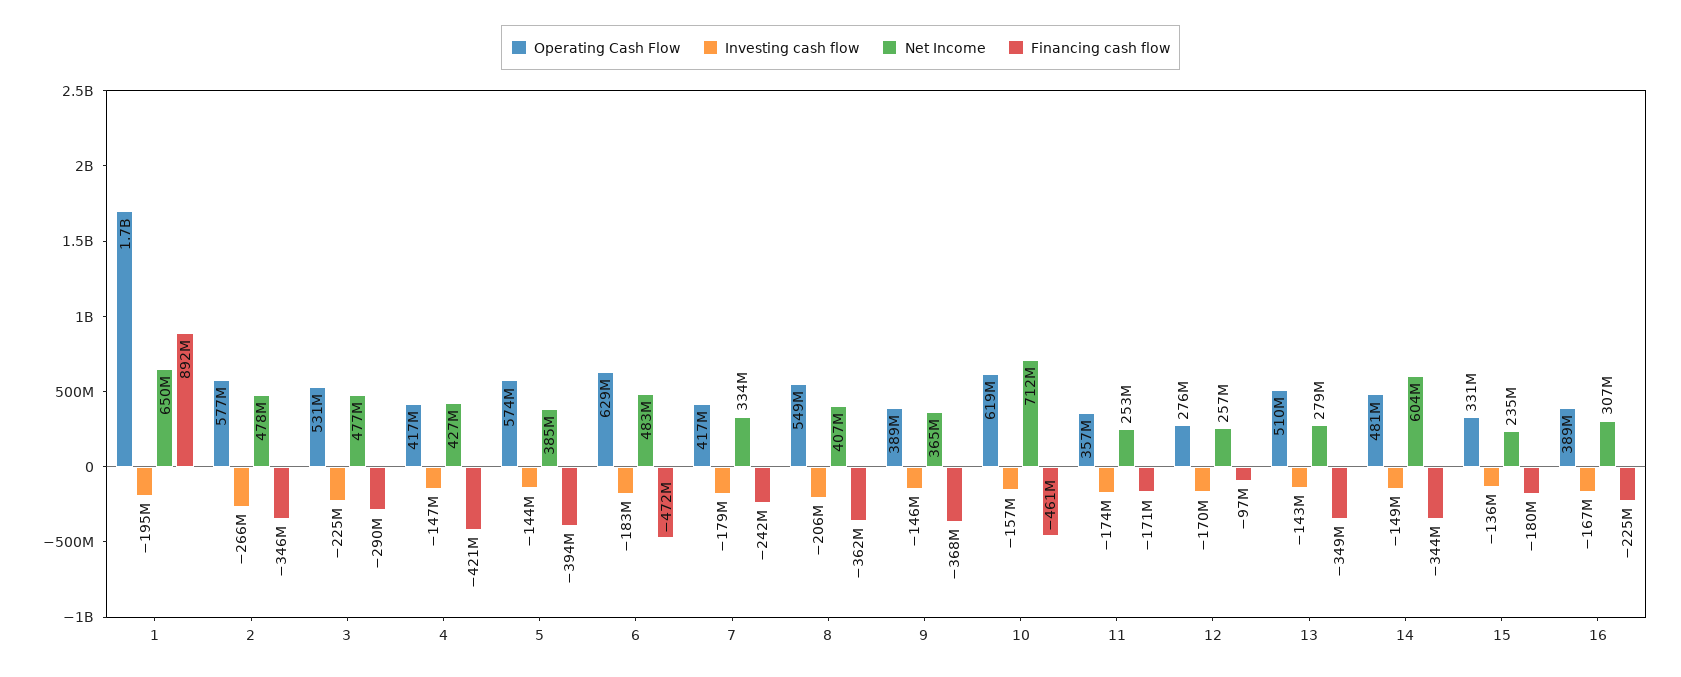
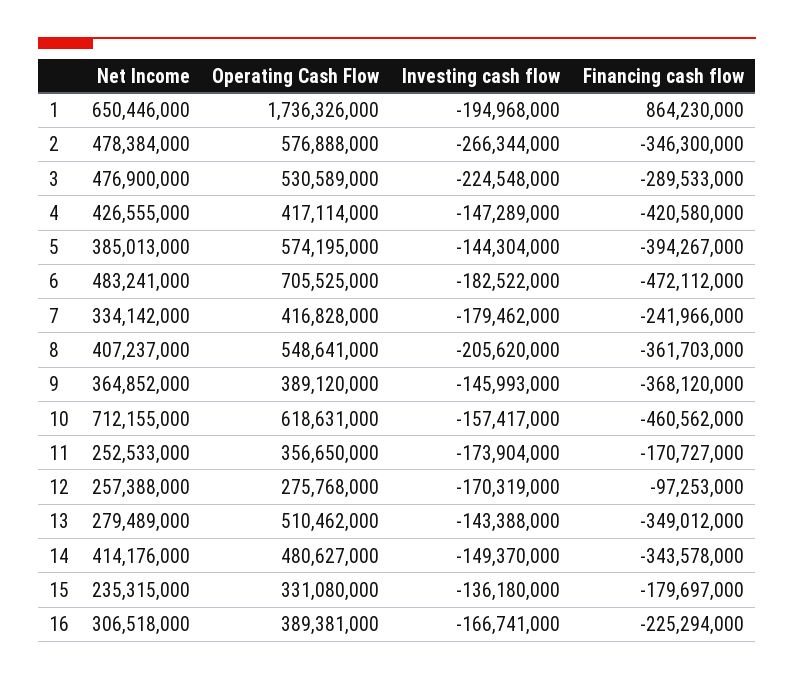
Financing cash flow, 1: 892000000 -> 864230000
Operating Cash Flow, 6: 629000000 -> 705525000
Net Income, 14: 604000000 -> 414176000

